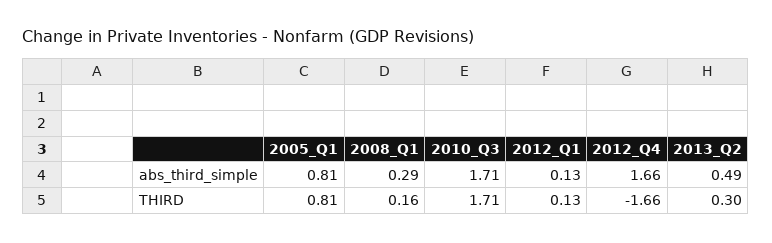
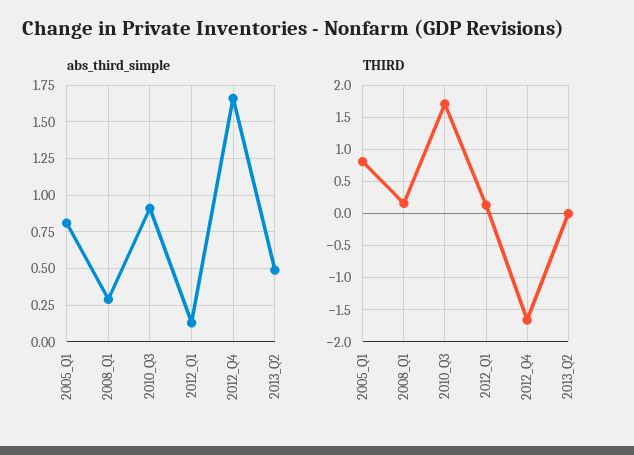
abs_third_simple, 2010_Q3: 1.71 -> 0.9
THIRD, 2013_Q2: 0.3 -> 0

